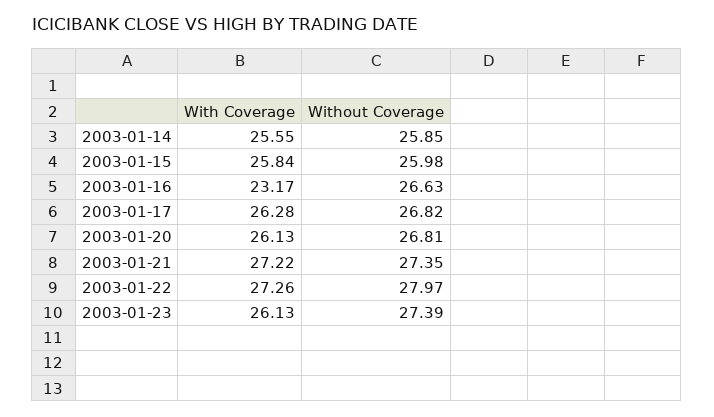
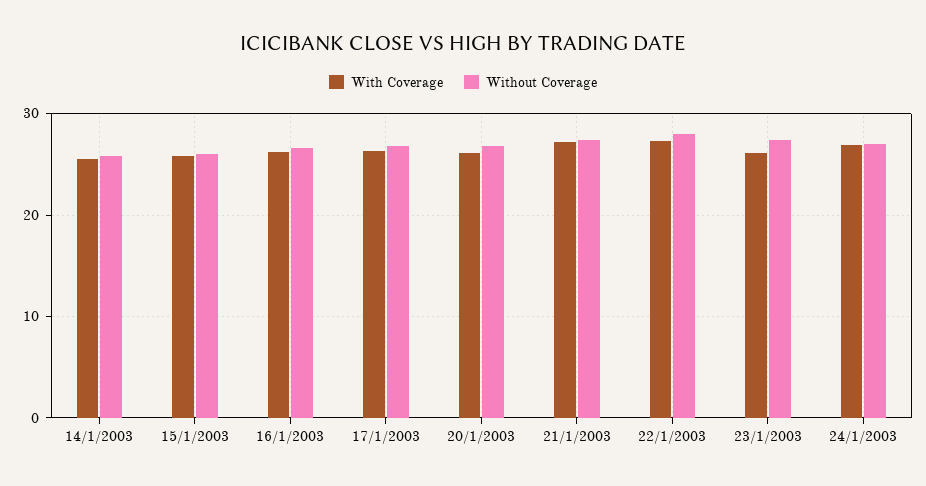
With Coverage, 2003-01-16: 23.17 -> 26
With Coverage, 24/1/2003: none -> 27
Without Coverage, 24/1/2003: none -> 27

